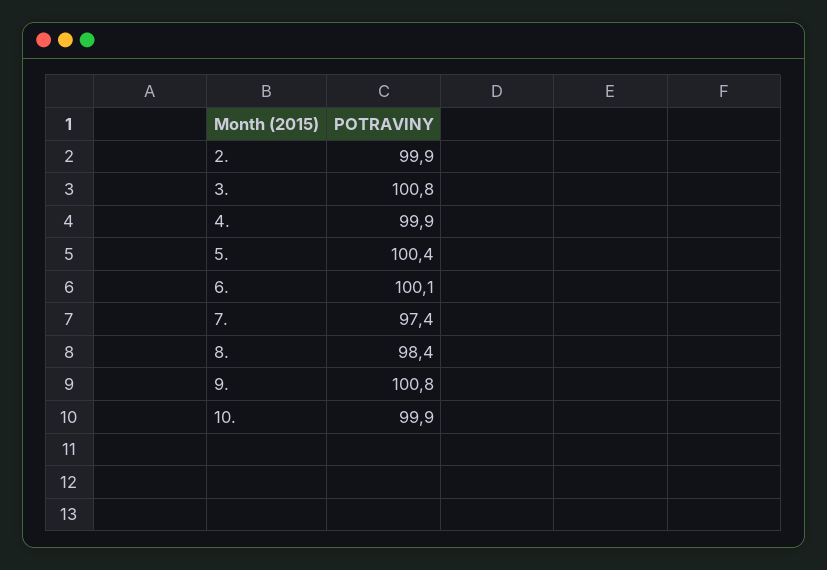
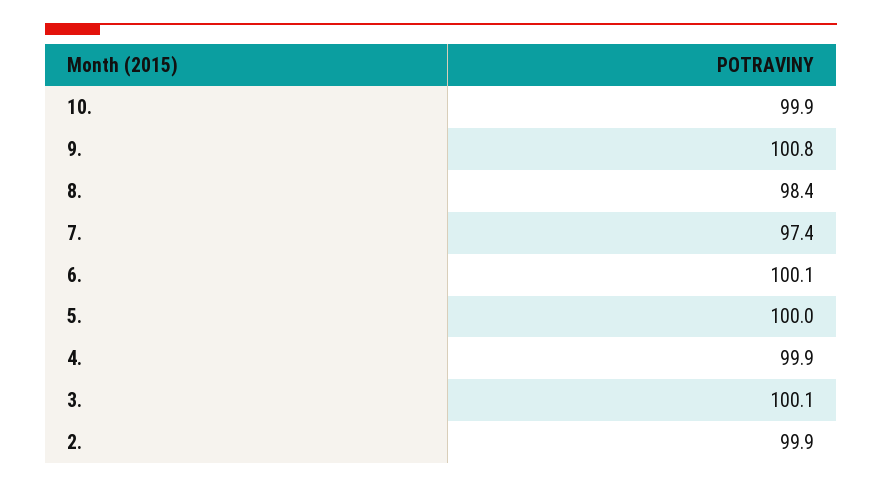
3.: 100.8 -> 100.1
5.: 100.4 -> 100

